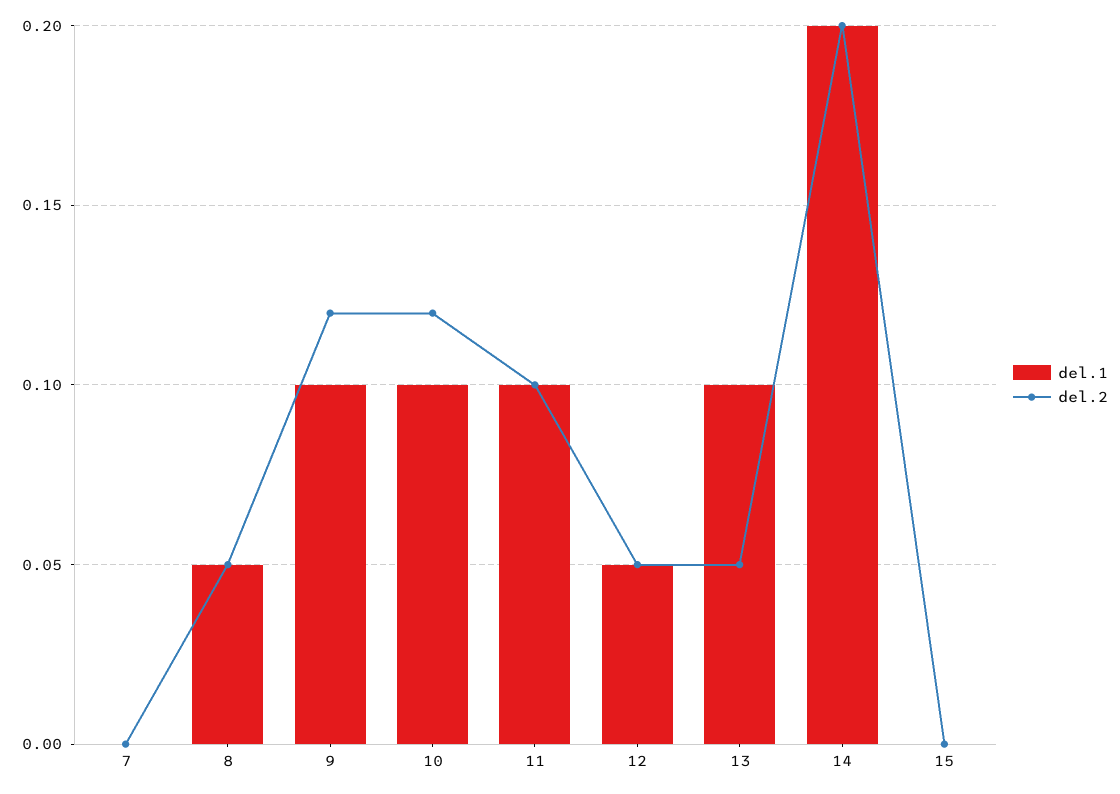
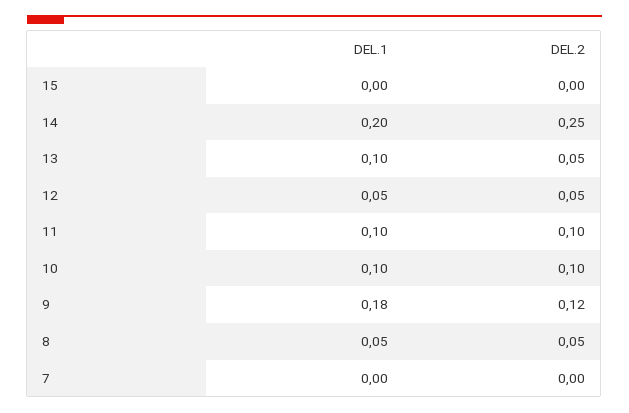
del.1, 9: 0.1 -> 0.18
del.2, 10: 0.12 -> 0.1
del.2, 14: 0.2 -> 0.25

